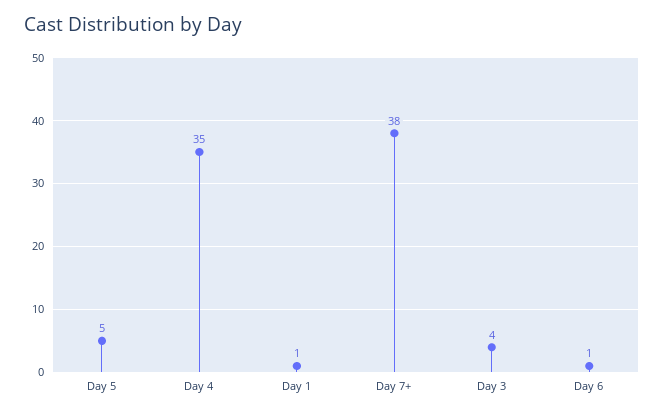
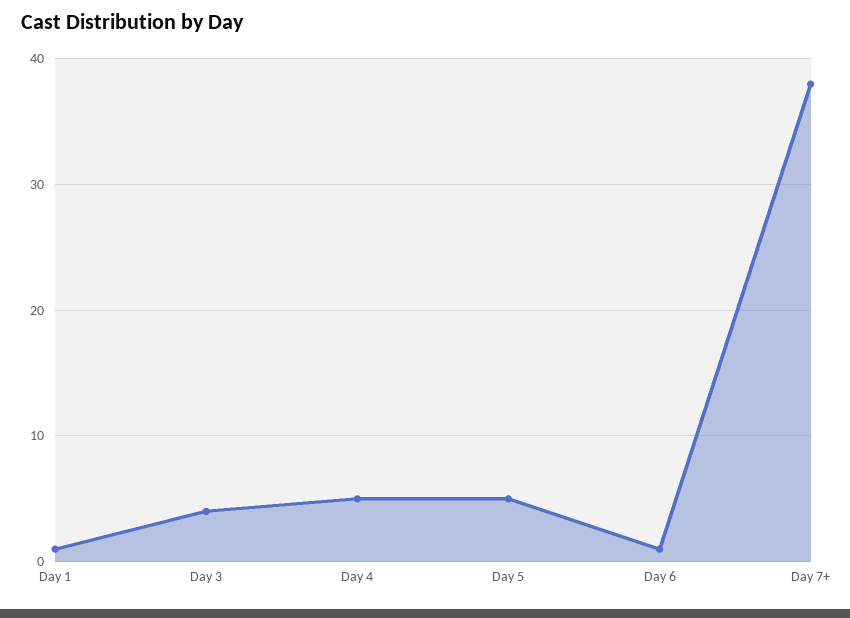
Day 4: 35 -> 5

